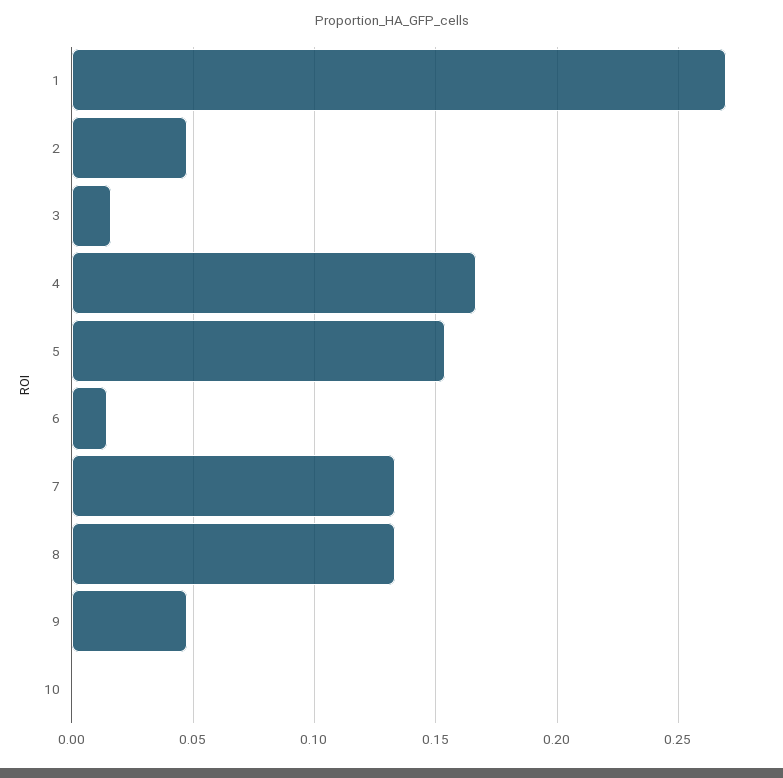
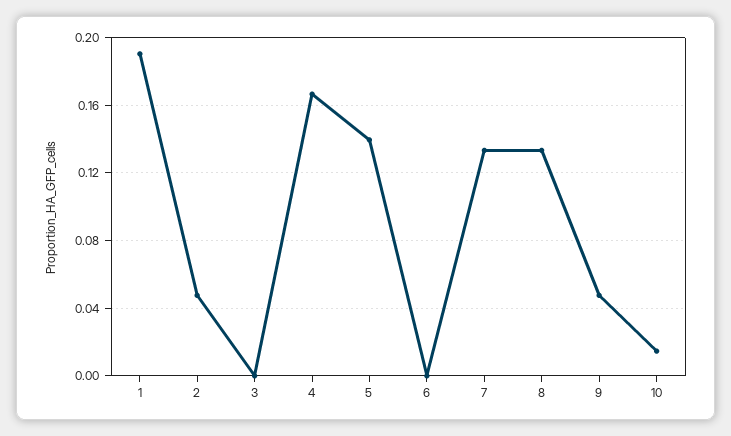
1: 0.27 -> 0.19
3: 0.015 -> 0
5: 0.155 -> 0.14
6: 0.015 -> 0
10: 0 -> 0.015

